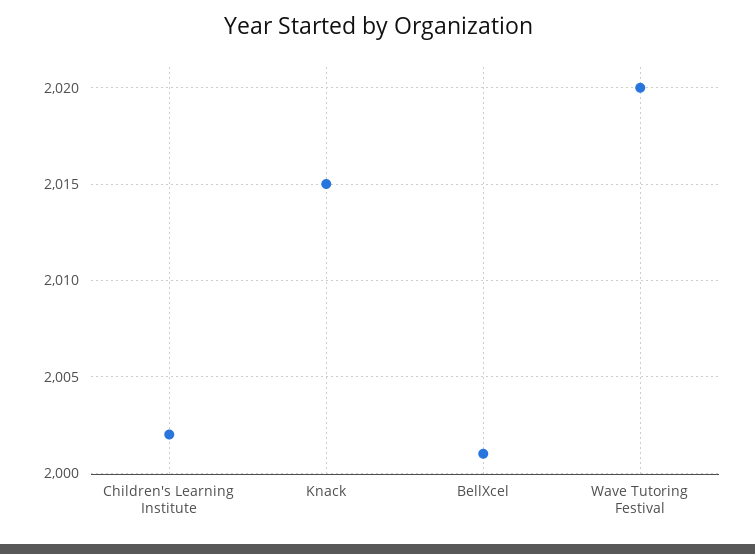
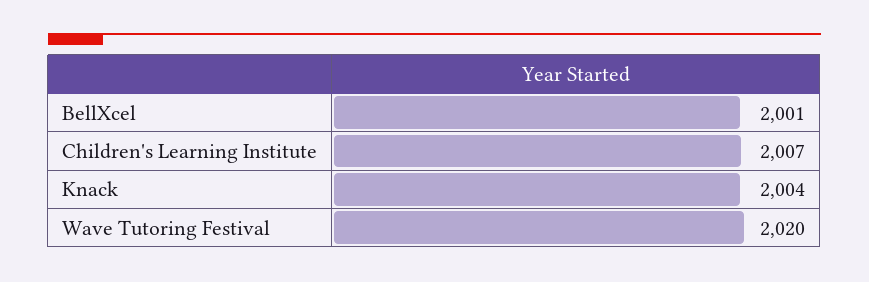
Children's Learning Institute: 2002 -> 2007
Knack: 2015 -> 2004

